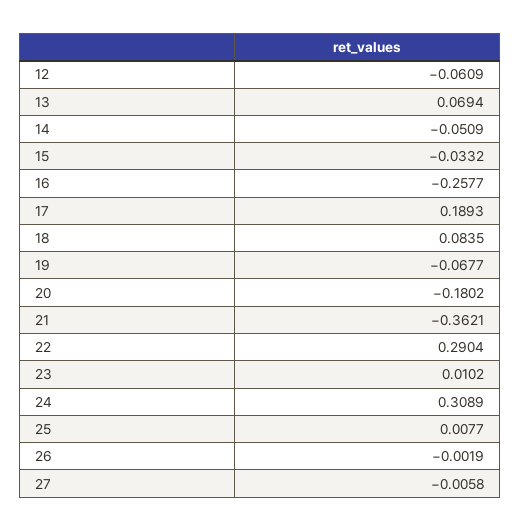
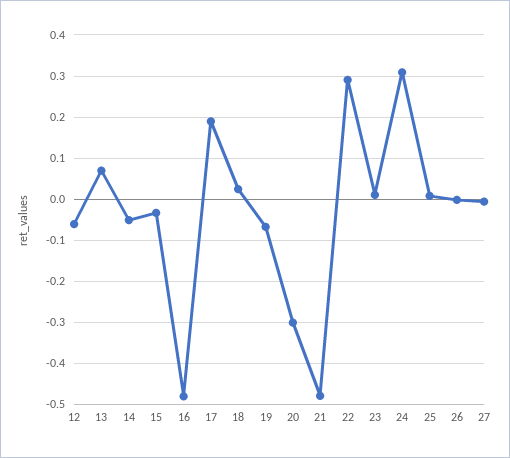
16: -0.2577 -> -0.48
18: 0.0835 -> 0.02
20: -0.1802 -> -0.3
21: -0.3621 -> -0.48

